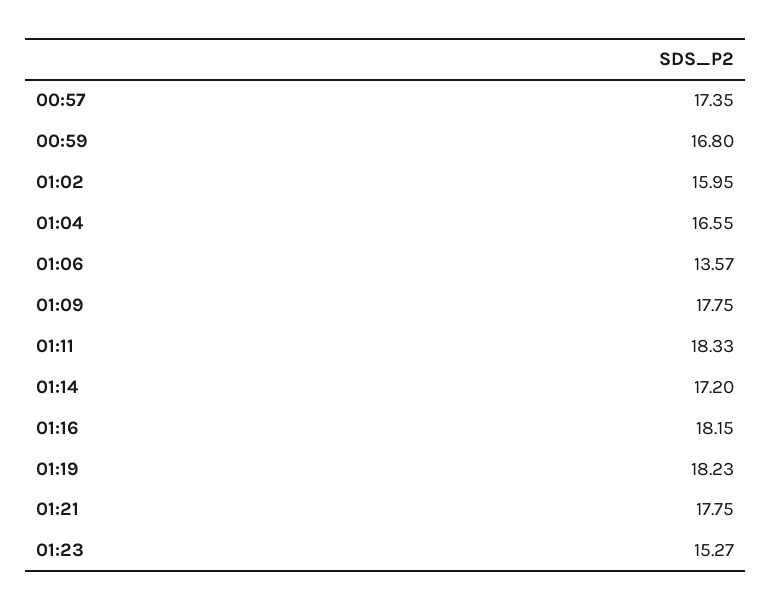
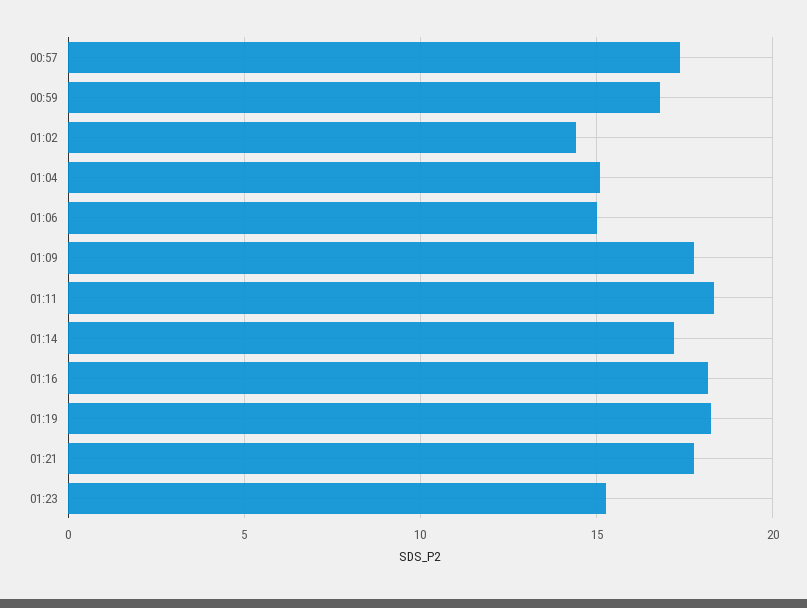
01:02: 15.95 -> 14.5
01:04: 16.55 -> 15
01:06: 13.57 -> 15

